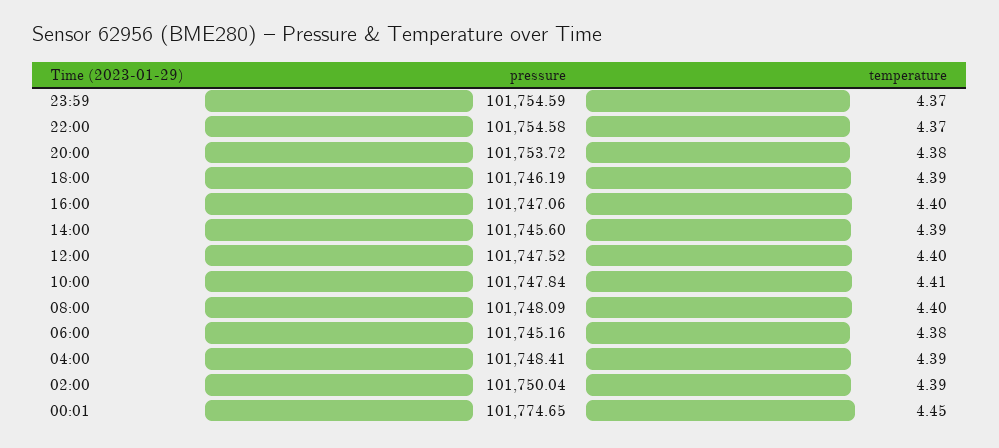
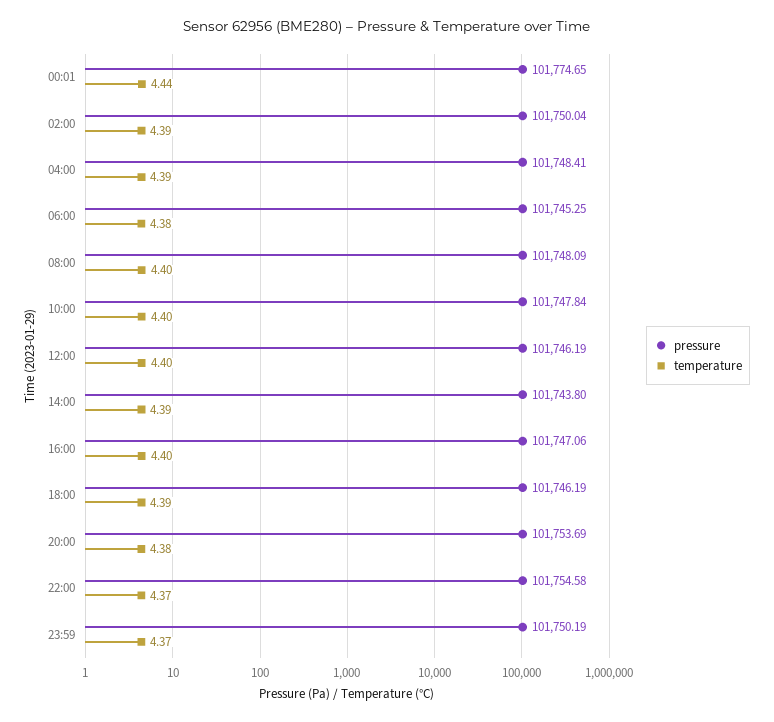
pressure, 23:59: 101754.59 -> 101750.19
pressure, 20:00: 101753.72 -> 101753.69
pressure, 14:00: 101745.6 -> 101743.8
pressure, 12:00: 101747.52 -> 101746.19
temperature, 10:00: 4.41 -> 4.4
pressure, 06:00: 101745.16 -> 101745.25
temperature, 00:01: 4.45 -> 4.44

